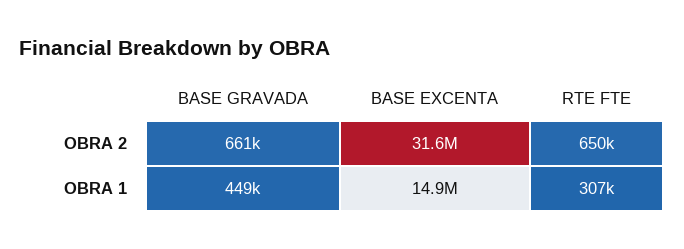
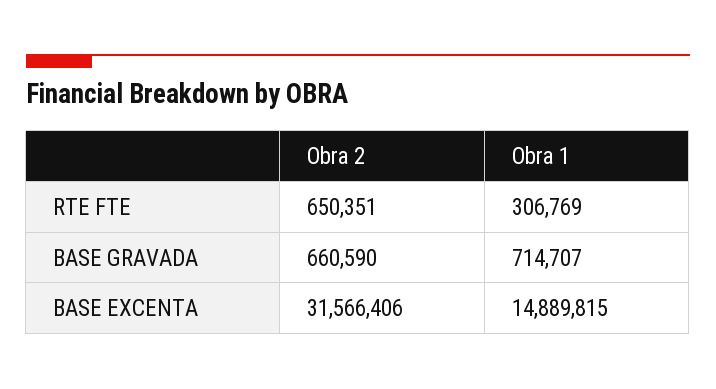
BASE GRAVADA, OBRA 1: 449000 -> 714707

